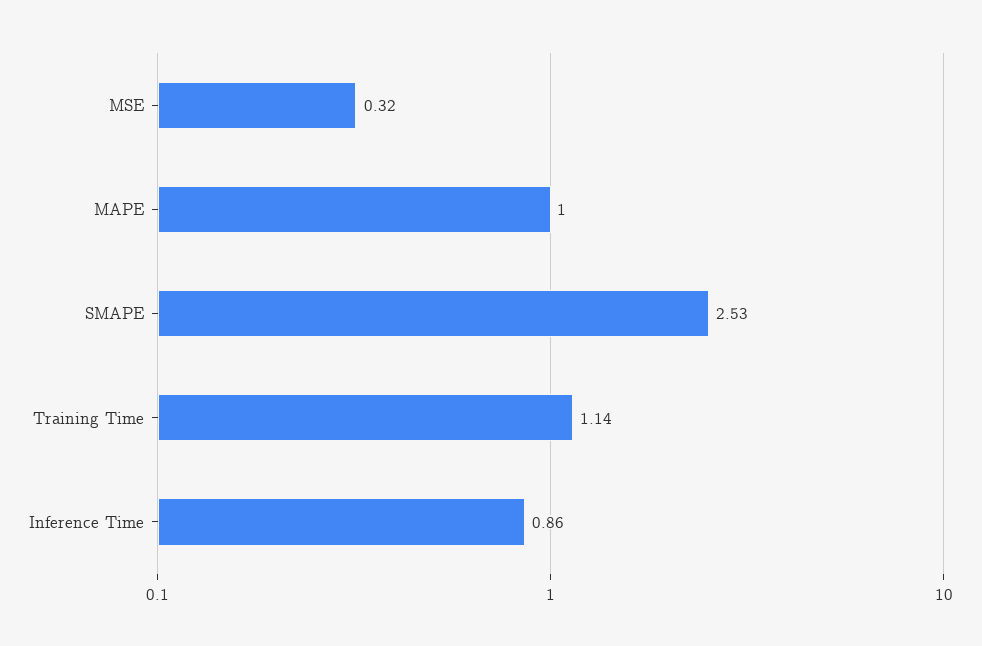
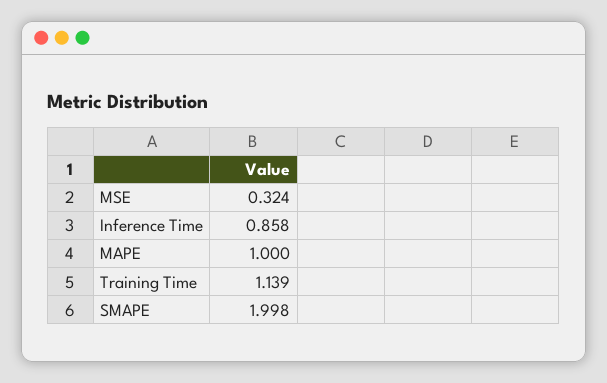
SMAPE: 2.53 -> 1.998

